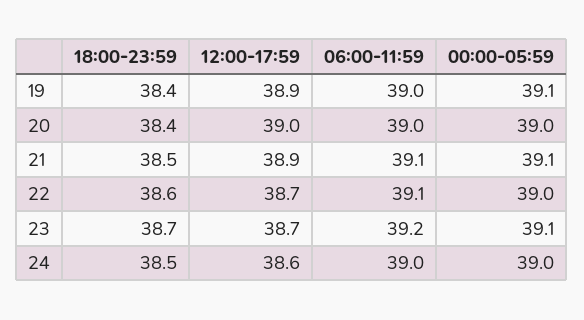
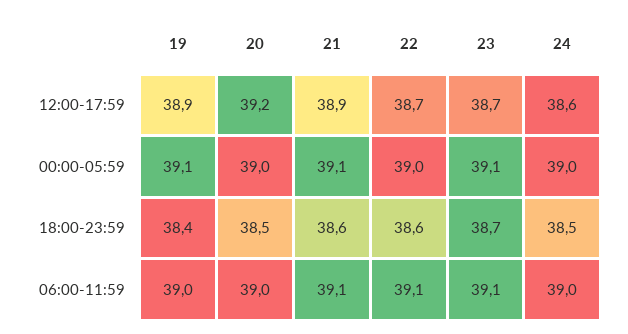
18:00-23:59, 20: 38.4 -> 38.5
12:00-17:59, 20: 39 -> 39.2
18:00-23:59, 21: 38.5 -> 38.6
06:00-11:59, 23: 39.2 -> 39.1

